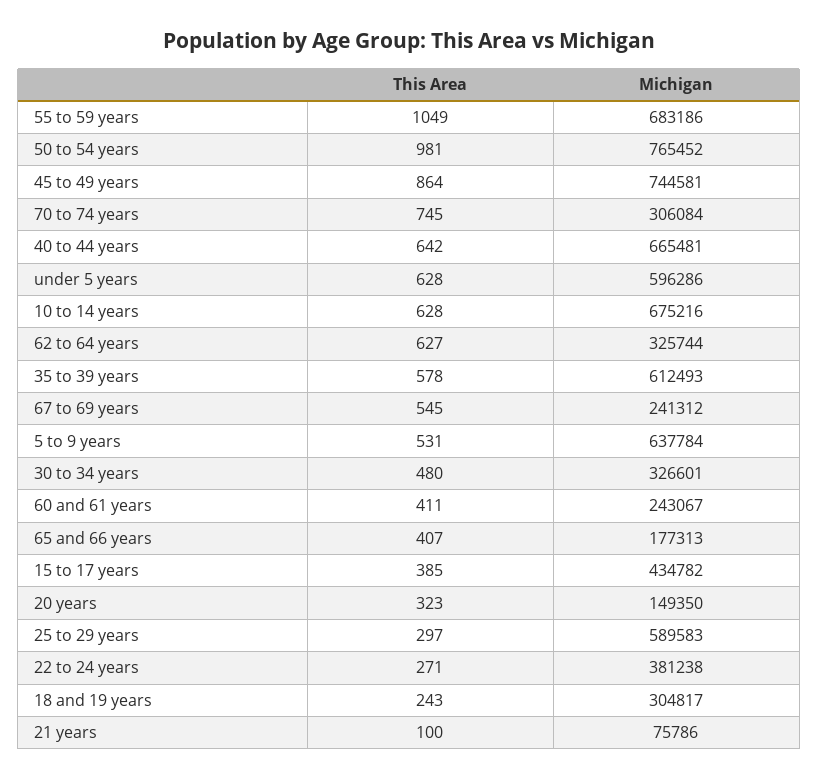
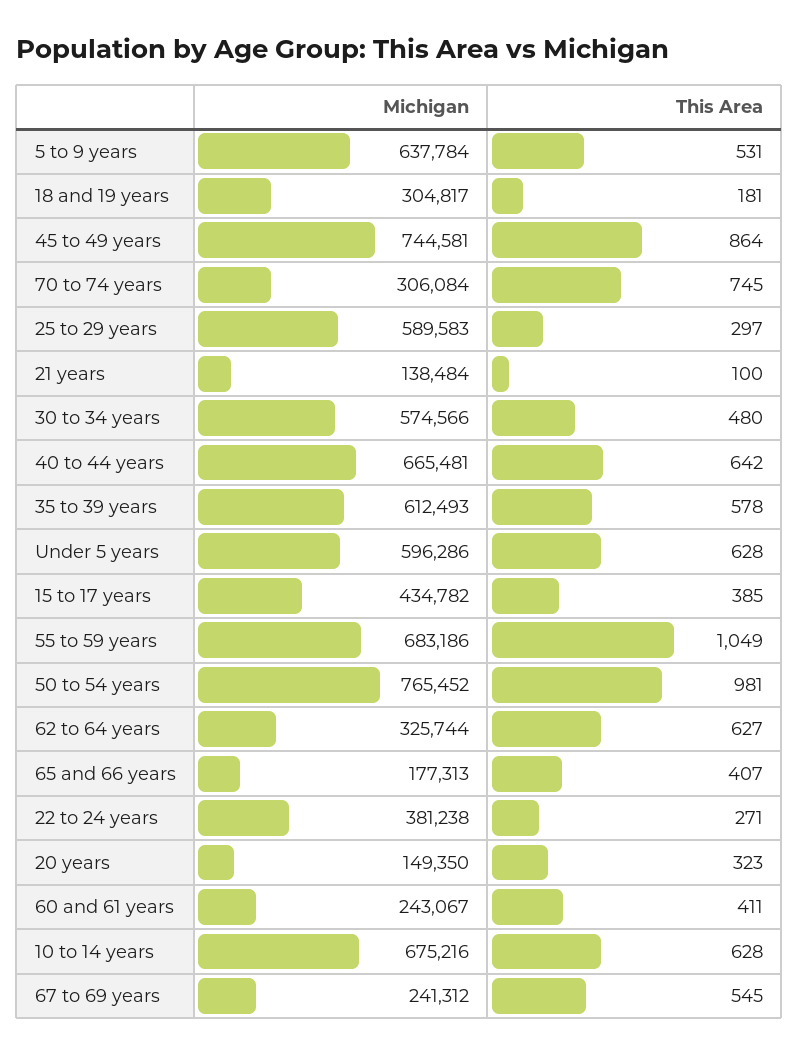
Michigan, 30 to 34 years: 326601 -> 574566
This Area, 18 and 19 years: 243 -> 181
Michigan, 21 years: 75786 -> 138484

